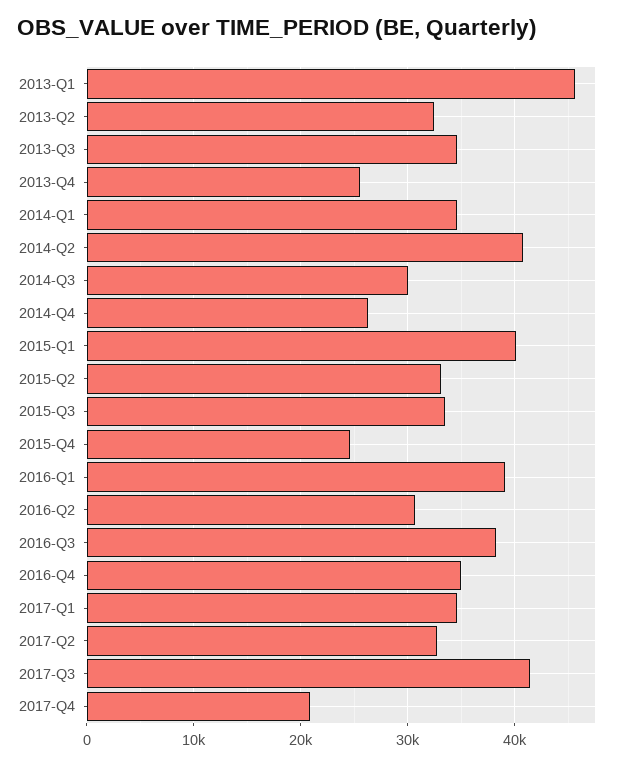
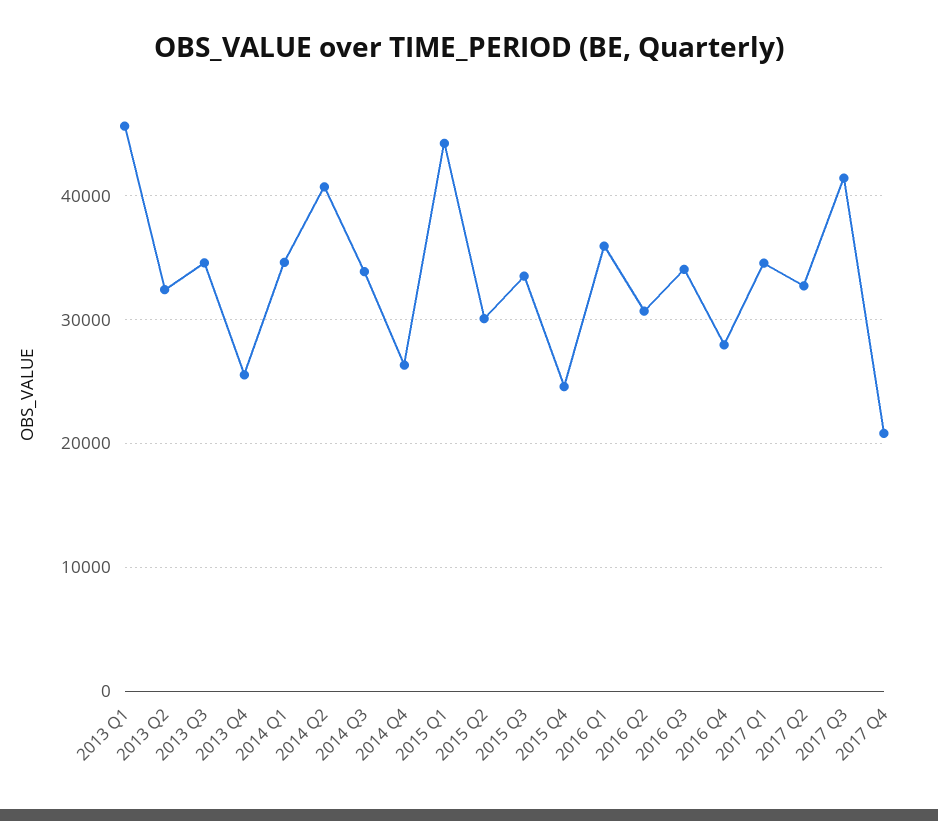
2014-Q3: 30000 -> 34000
2015-Q1: 40000 -> 44000
2015-Q2: 33000 -> 30000
2016-Q1: 39000 -> 36000
2016-Q3: 38000 -> 34000
2016-Q4: 35000 -> 28000

